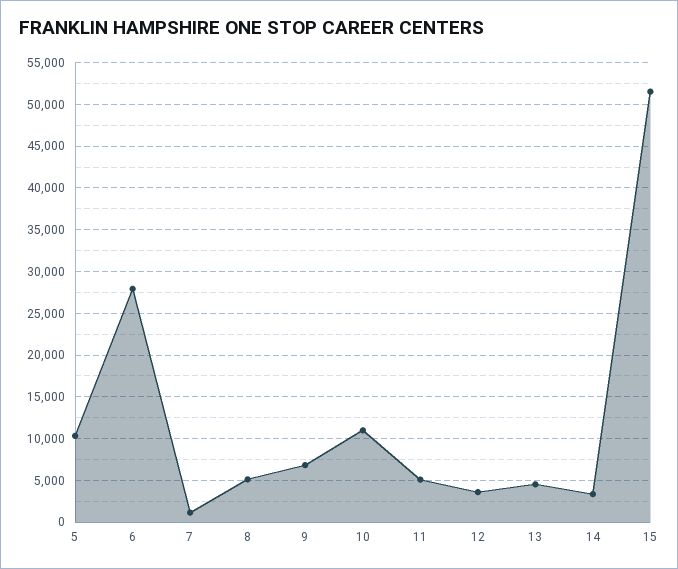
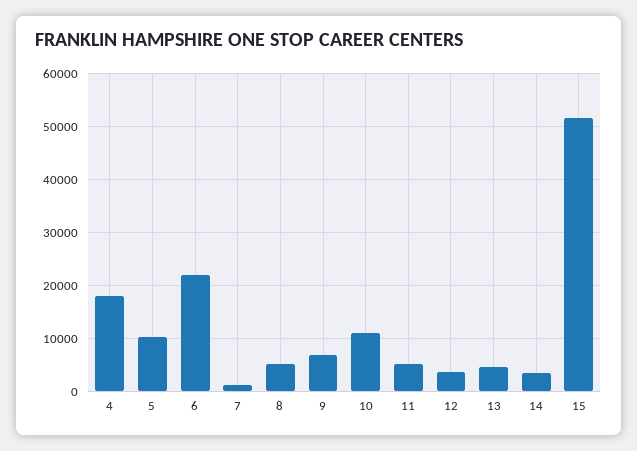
6: 28000 -> 22000
4: none -> 18000

